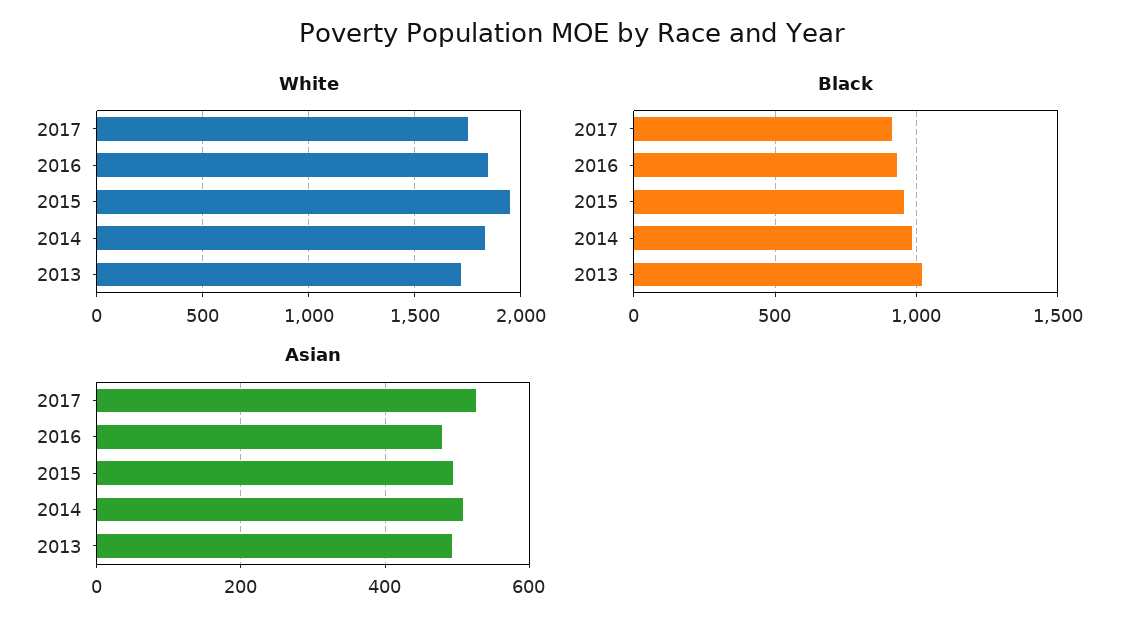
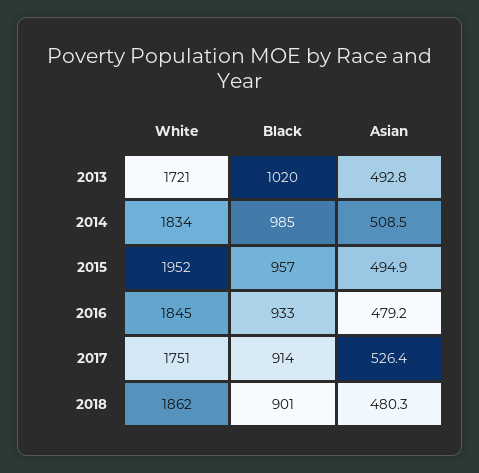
White, 2018: none -> 1862
Black, 2018: none -> 901
Asian, 2018: none -> 480.3

